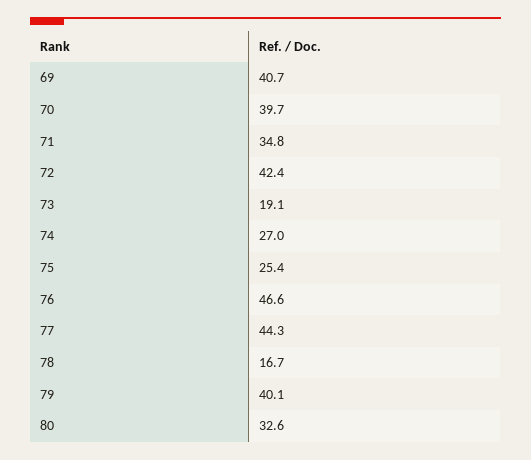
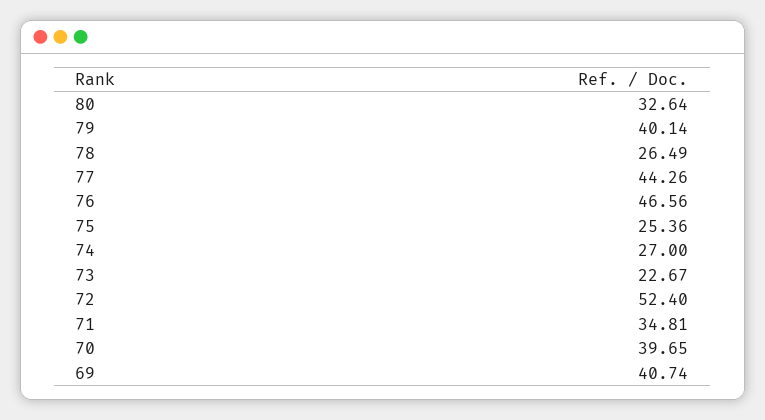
72: 42.4 -> 52.4
73: 19.1 -> 22.67
78: 16.7 -> 26.49

